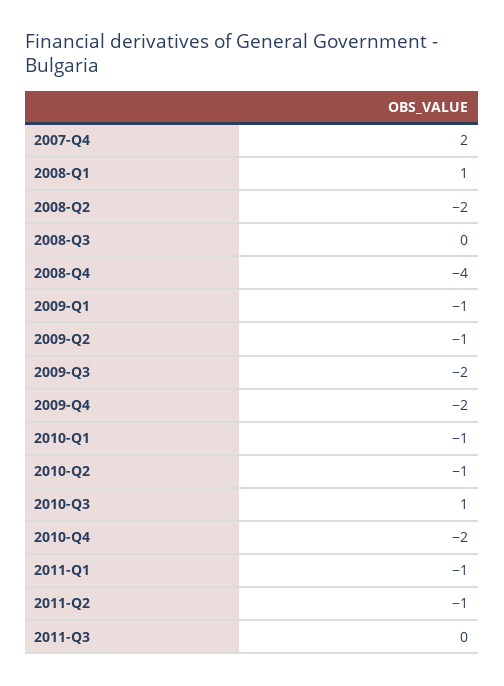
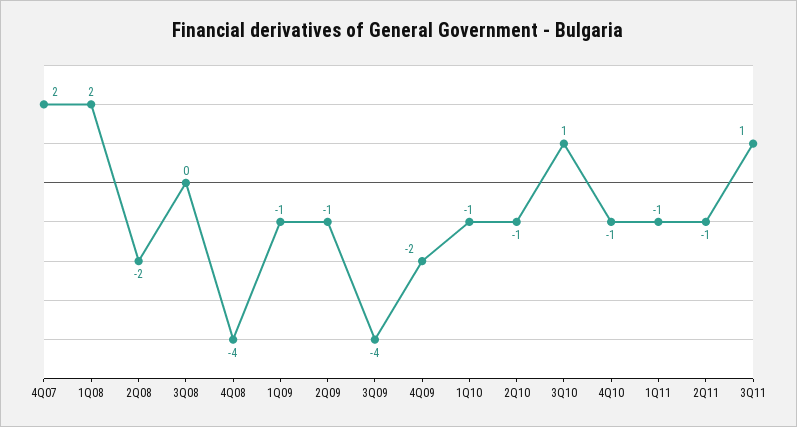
2008-Q1: 1 -> 2
2009-Q3: -2 -> -4
2010-Q4: -2 -> -1
2011-Q3: 0 -> 1

